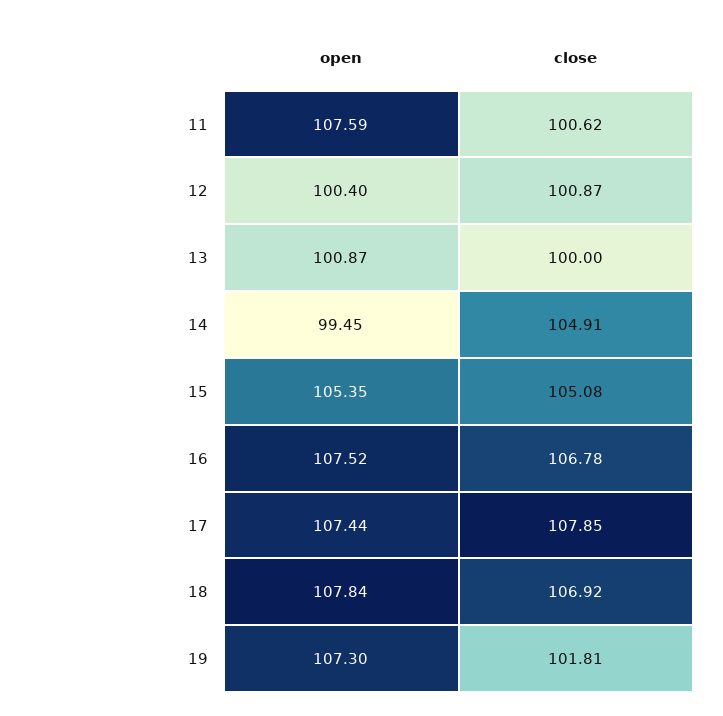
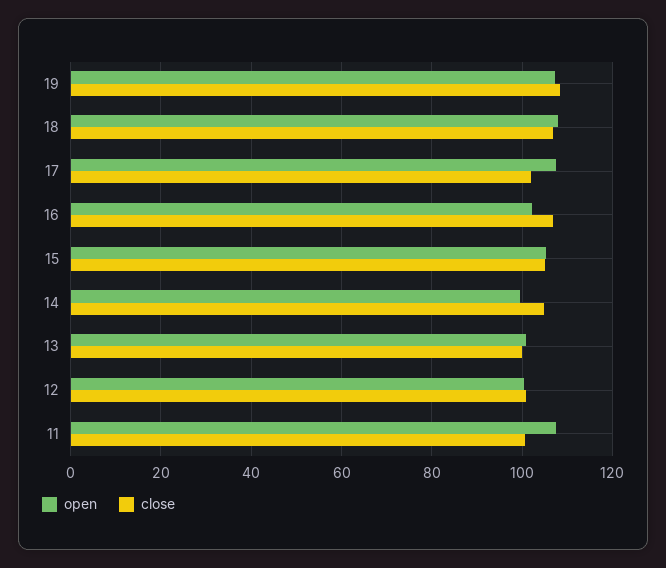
open, 16: 107.52 -> 102
close, 17: 107.85 -> 102
close, 19: 101.81 -> 108

